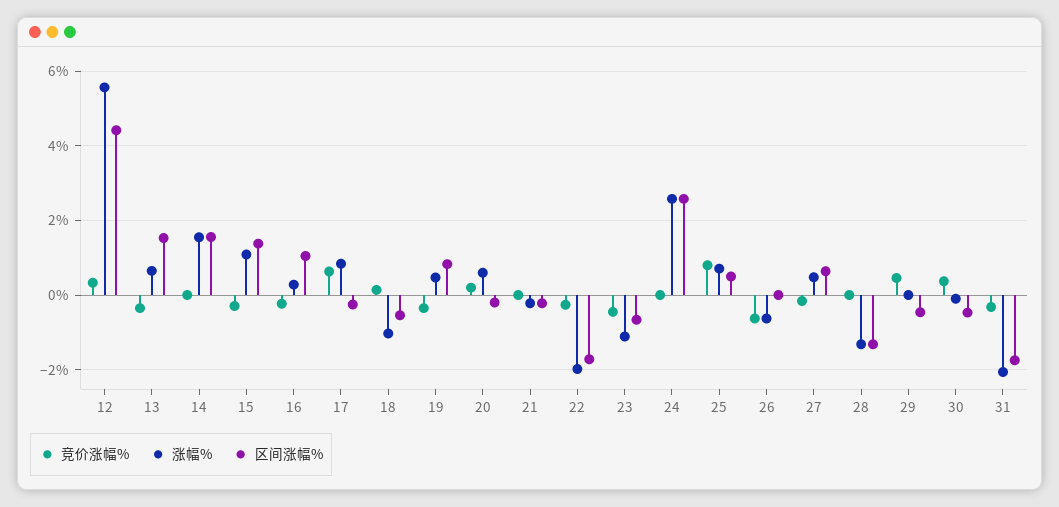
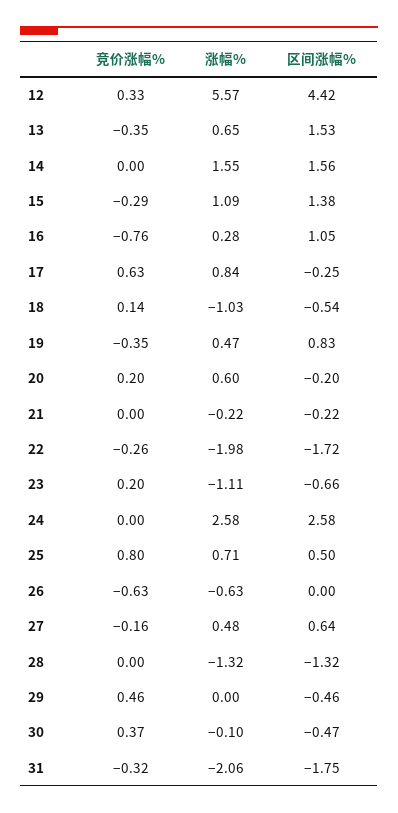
竞价涨幅%, 16: -0.2 -> -0.76
竞价涨幅%, 23: -0.4 -> 0.2

